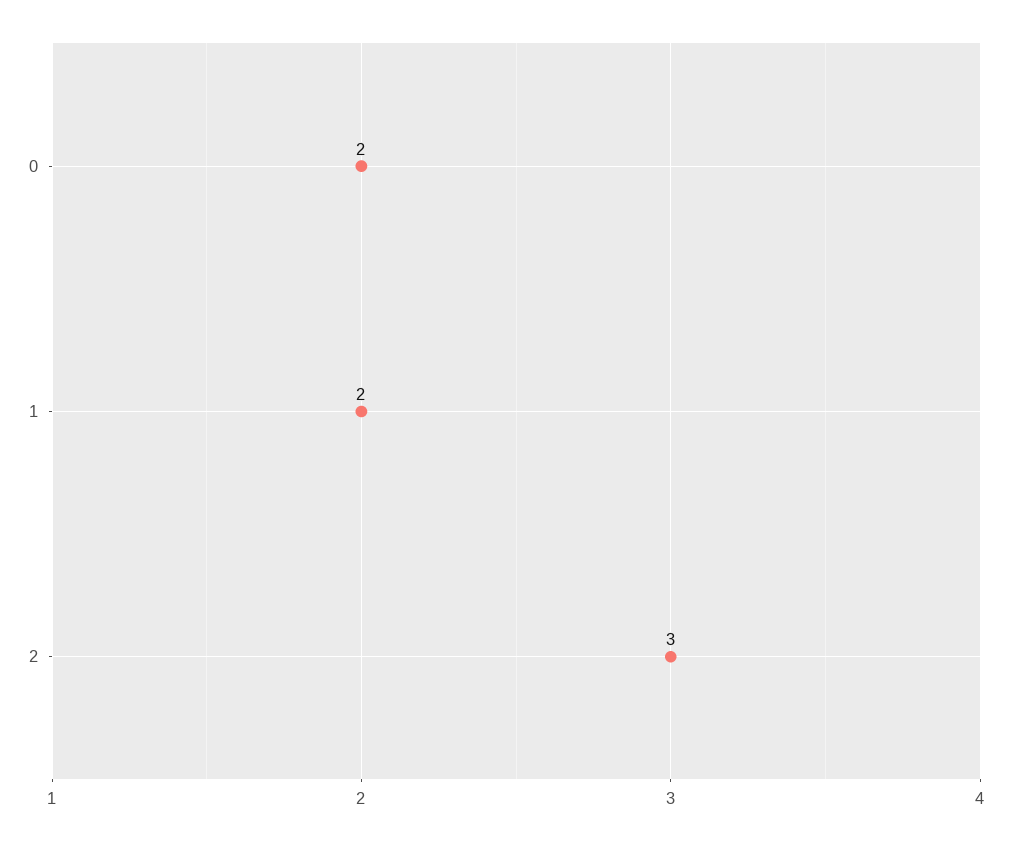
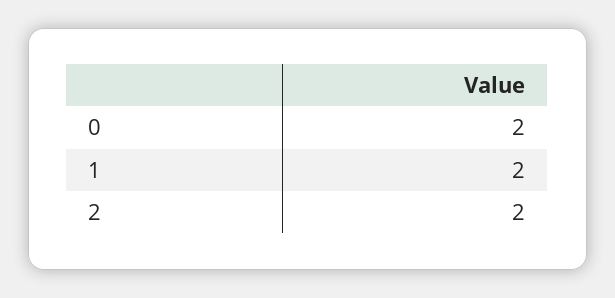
2: 3 -> 2

